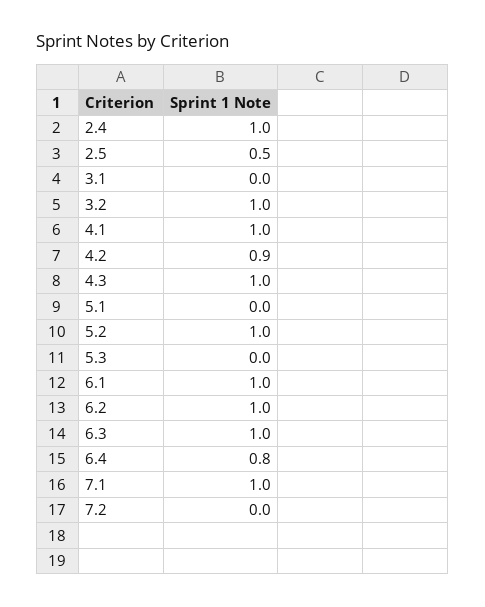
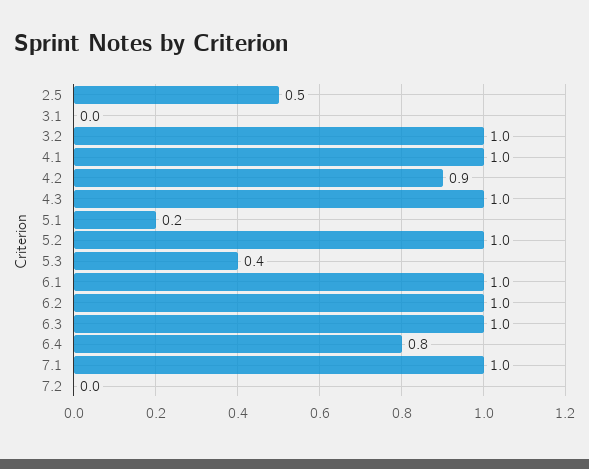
2.4: 1 -> none
5.1: 0 -> 0.2
5.3: 0 -> 0.4

